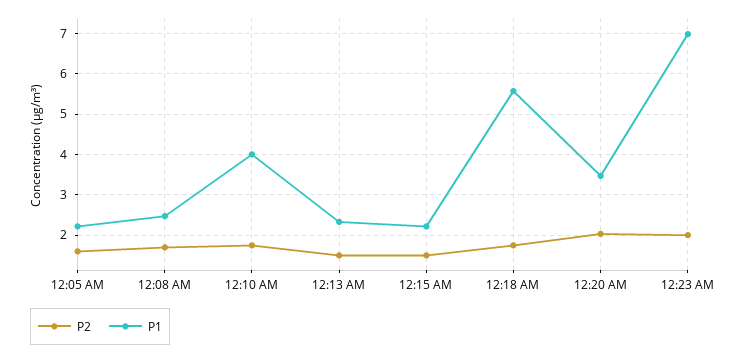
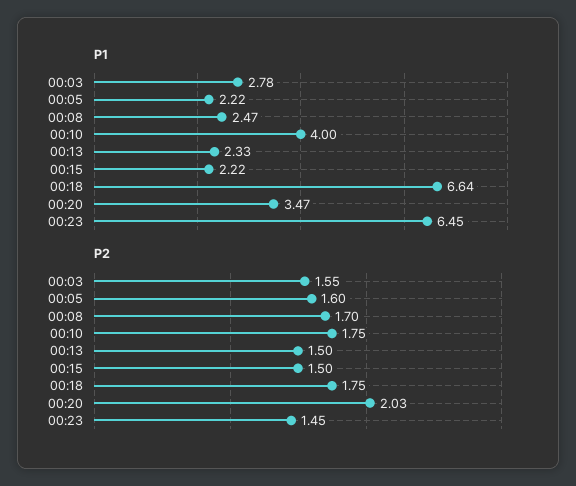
P1, 12:18 AM: 5.6 -> 6.64
P2, 12:23 AM: 2 -> 1.45
P1, 12:23 AM: 7 -> 6.45
P1, 00:03: none -> 2.78
P2, 00:03: none -> 1.55

